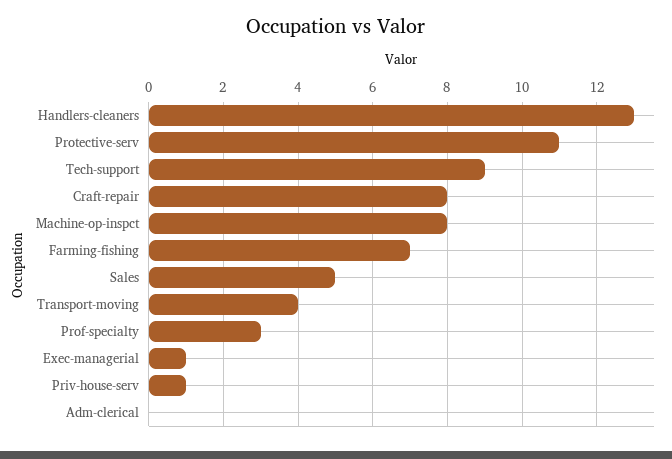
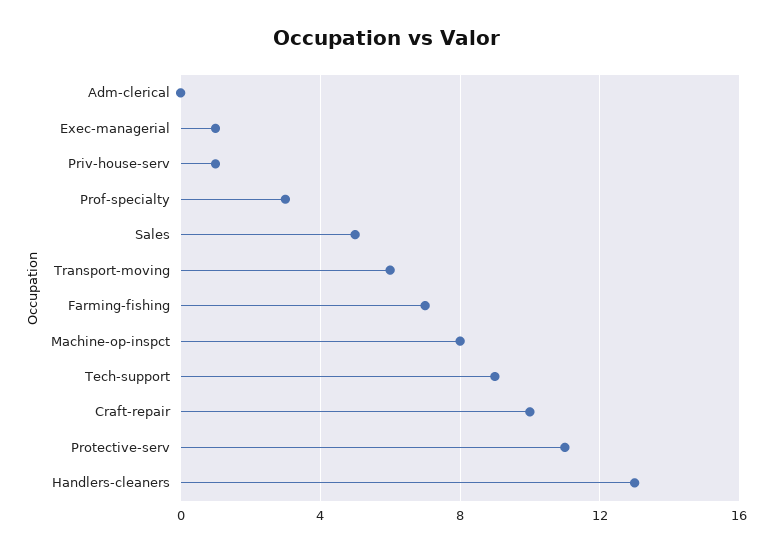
Craft-repair: 8 -> 10
Transport-moving: 4 -> 6

